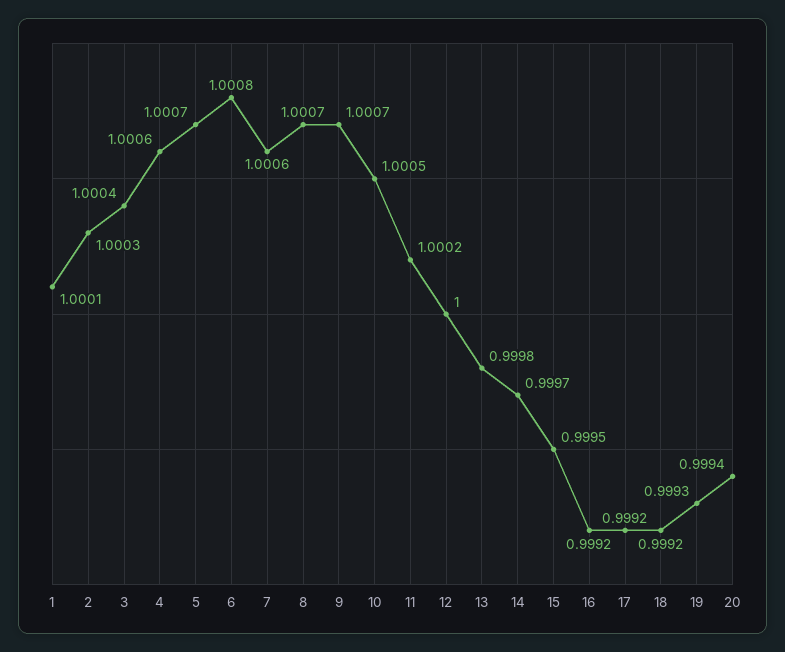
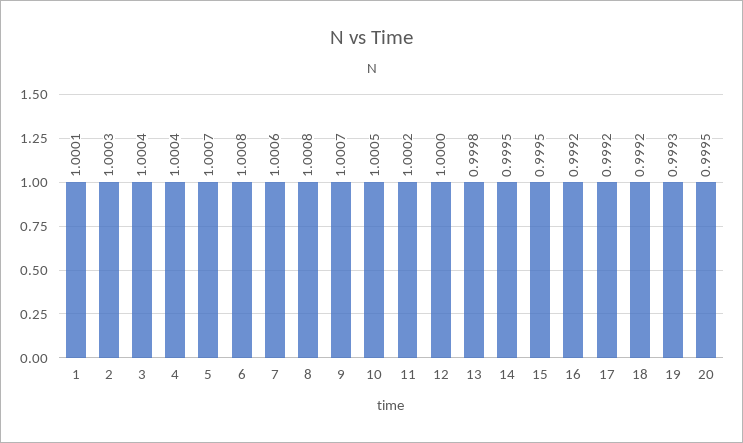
4: 1.0006 -> 1.0004
8: 1.0007 -> 1.0008
14: 0.9997 -> 0.9995
20: 0.9994 -> 0.9995

